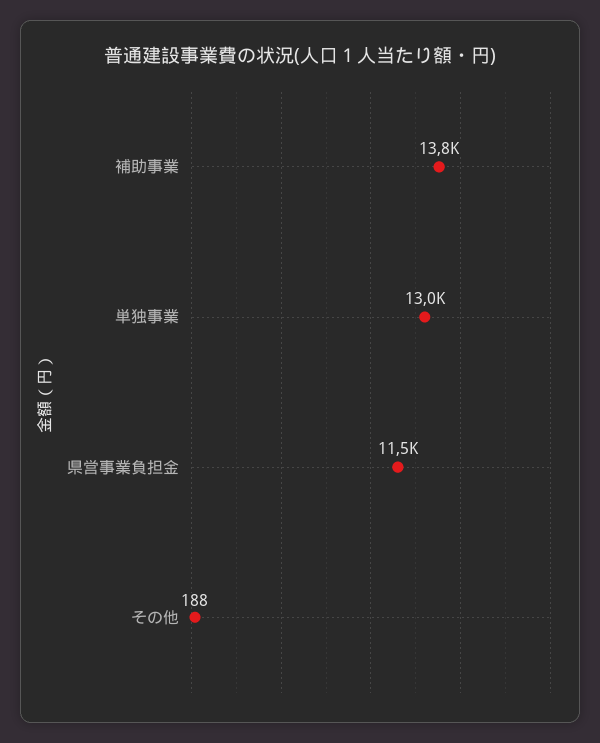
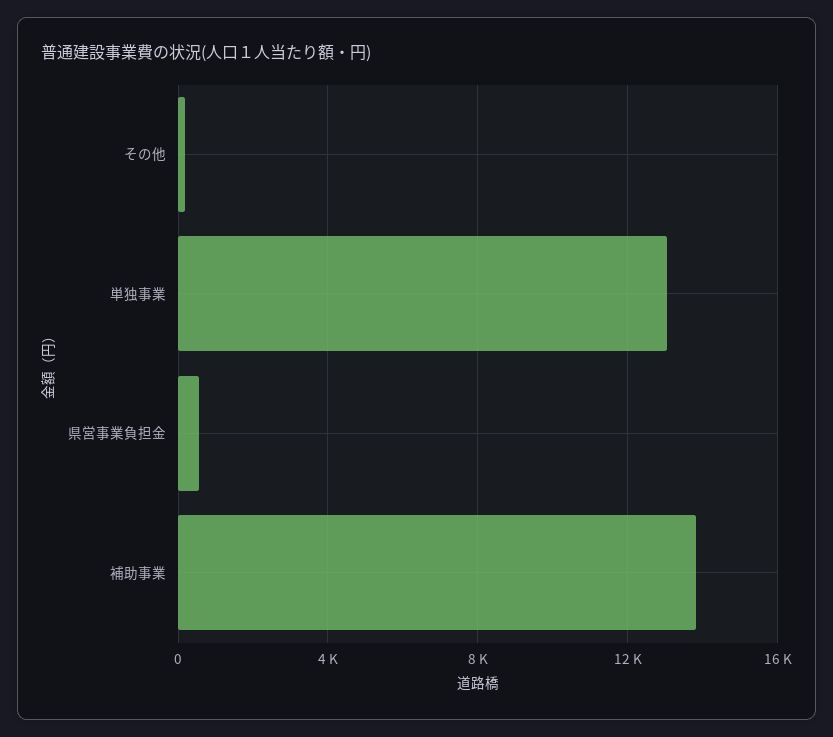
県営事業負担金: 11500 -> 500

